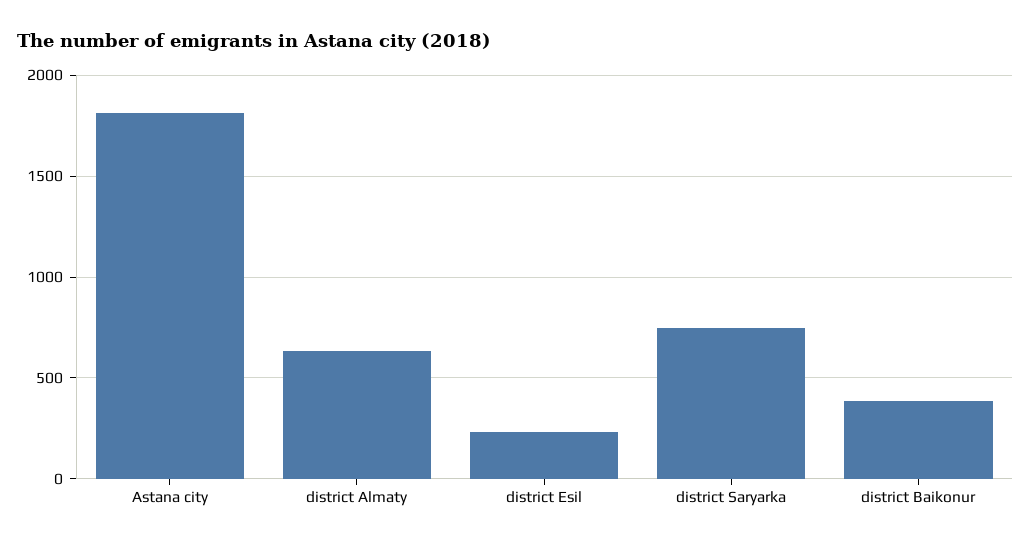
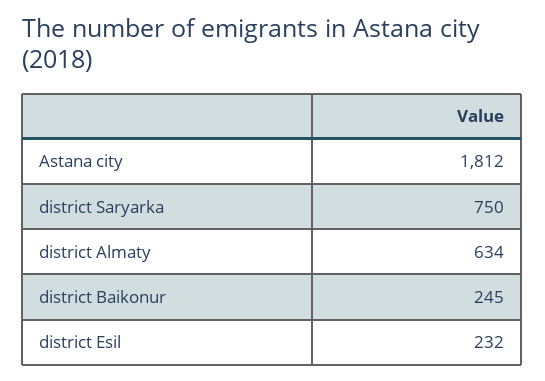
district Baikonur: 400 -> 245

